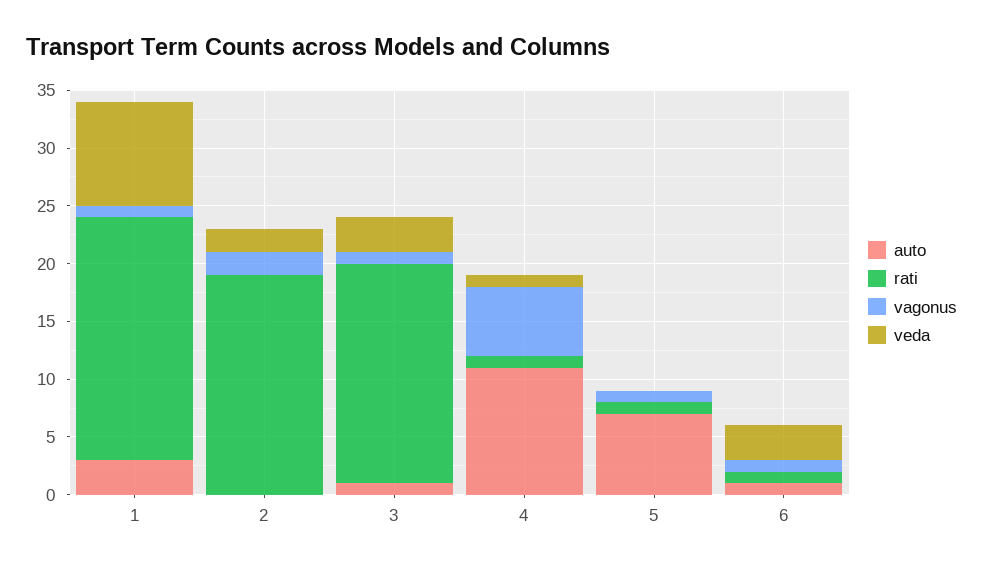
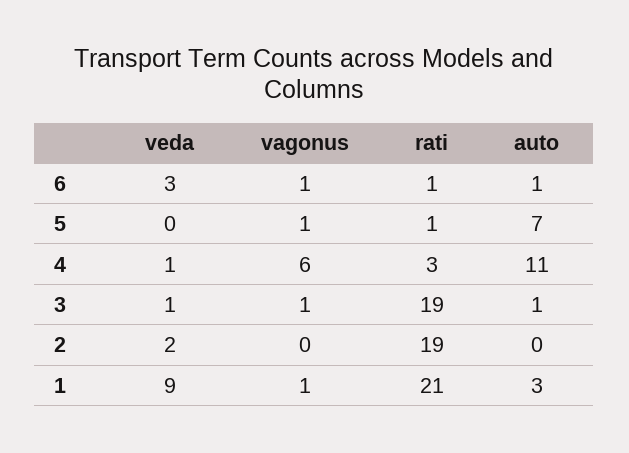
vagonus, 2: 2 -> 0
veda, 3: 3 -> 1
rati, 4: 1 -> 3

